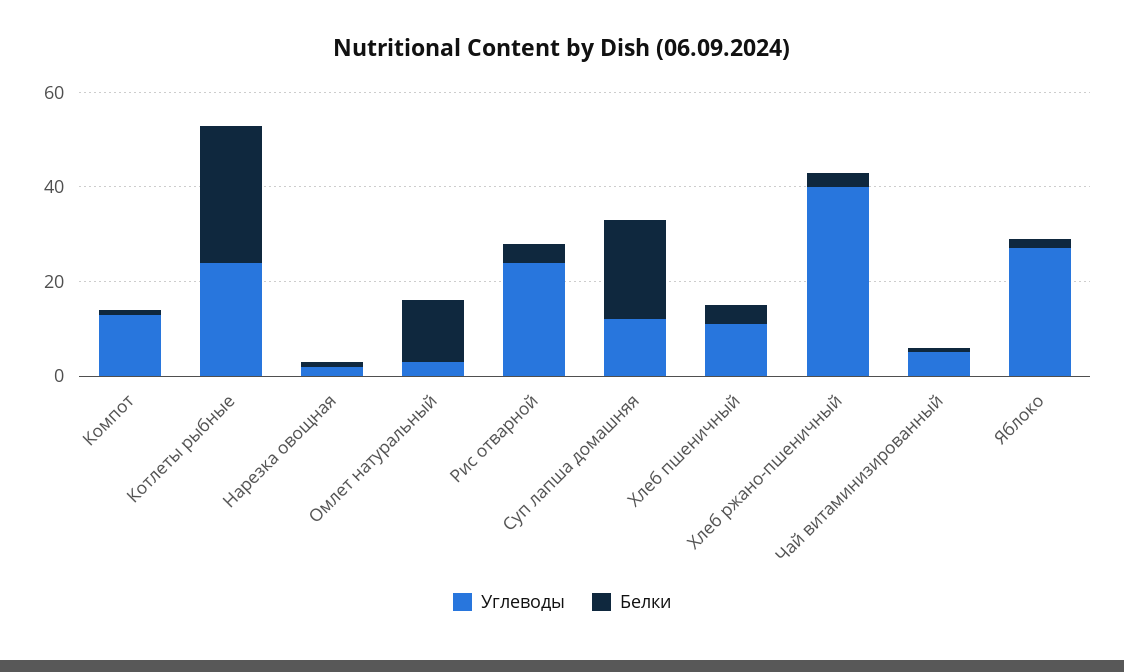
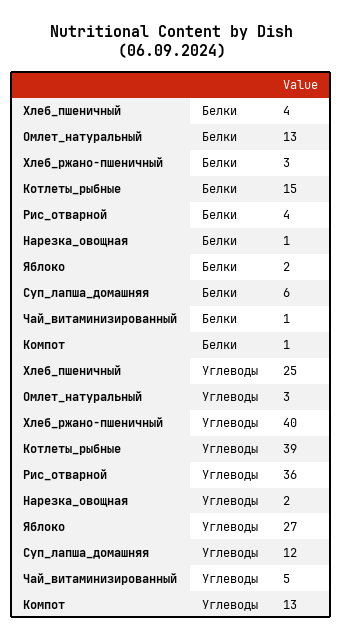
Углеводы, Котлеты рыбные: 25 -> 39
Белки, Котлеты рыбные: 30 -> 15
Углеводы, Рис отварной: 25 -> 36
Белки, Суп лапша домашняя: 20 -> 6
Углеводы, Хлеб пшеничный: 10 -> 25

